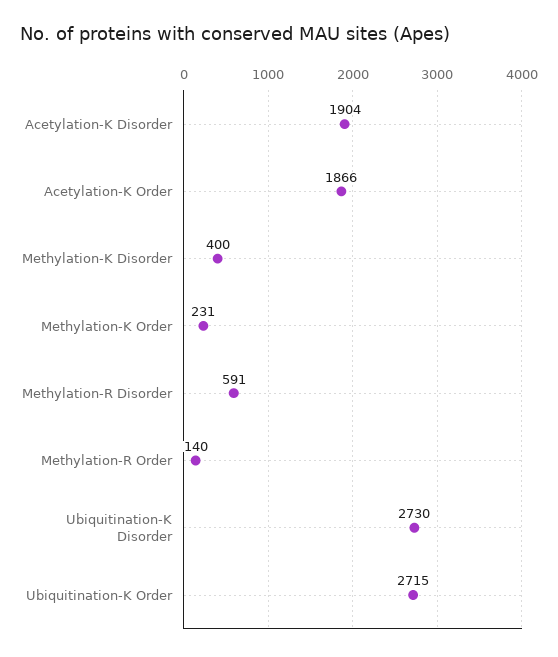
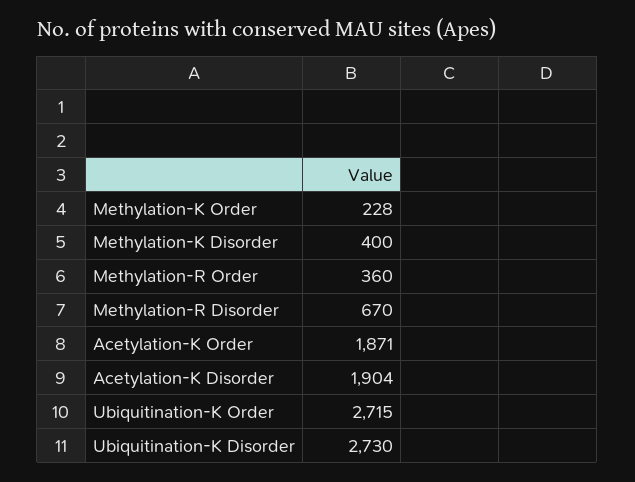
Acetylation-K Order: 1866 -> 1871
Methylation-K Order: 231 -> 228
Methylation-R Disorder: 591 -> 670
Methylation-R Order: 140 -> 360

